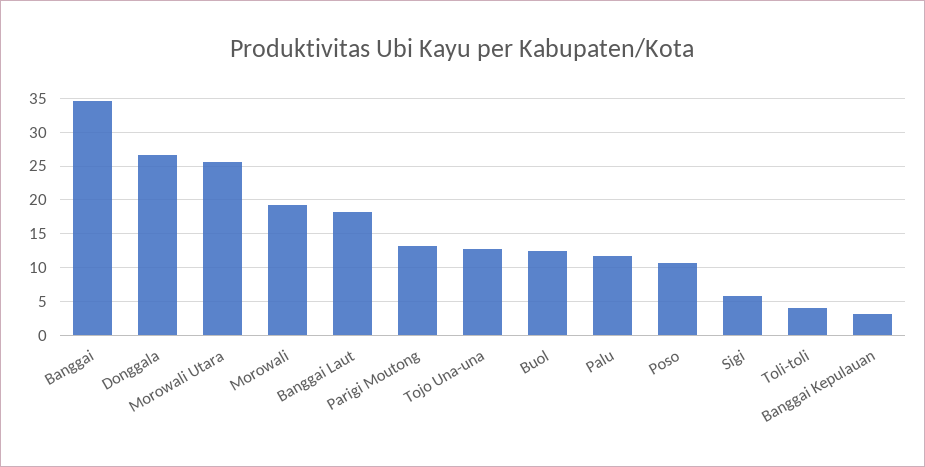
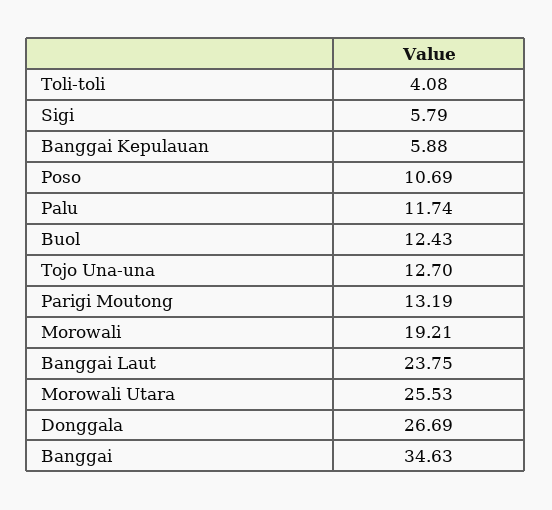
Banggai Laut: 18 -> 23.75
Banggai Kepulauan: 3 -> 5.88

